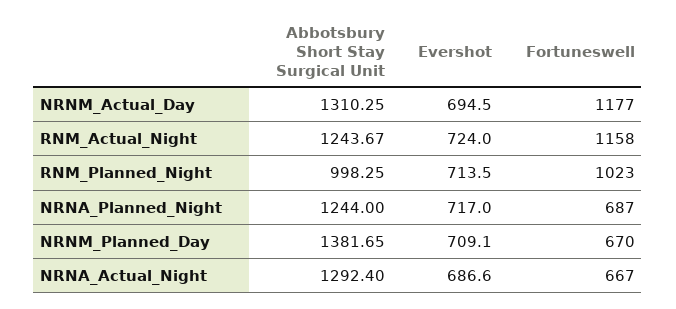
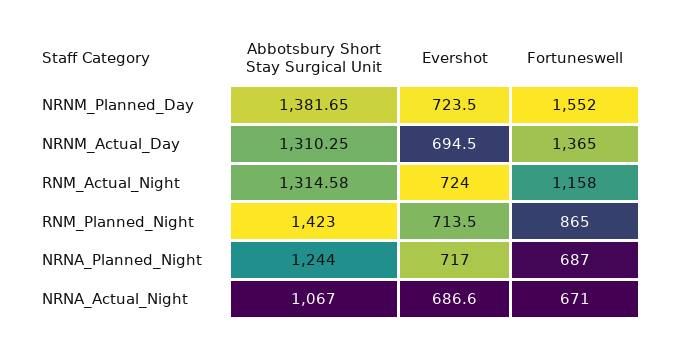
Fortuneswell, NRNM_Actual_Day: 1177 -> 1365
Abbotsbury Short Stay Surgical Unit, RNM_Actual_Night: 1243.67 -> 1314.58
Abbotsbury Short Stay Surgical Unit, RNM_Planned_Night: 998.25 -> 1423
Fortuneswell, RNM_Planned_Night: 1023 -> 865
Evershot, NRNM_Planned_Day: 709.1 -> 723.5
Fortuneswell, NRNM_Planned_Day: 670 -> 1552
Abbotsbury Short Stay Surgical Unit, NRNA_Actual_Night: 1292.4 -> 1067
Fortuneswell, NRNA_Actual_Night: 667 -> 671

